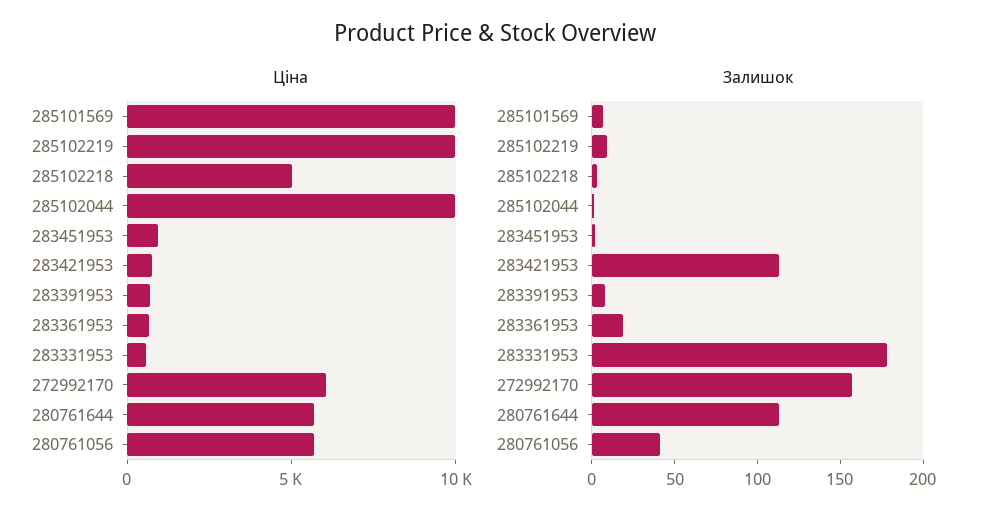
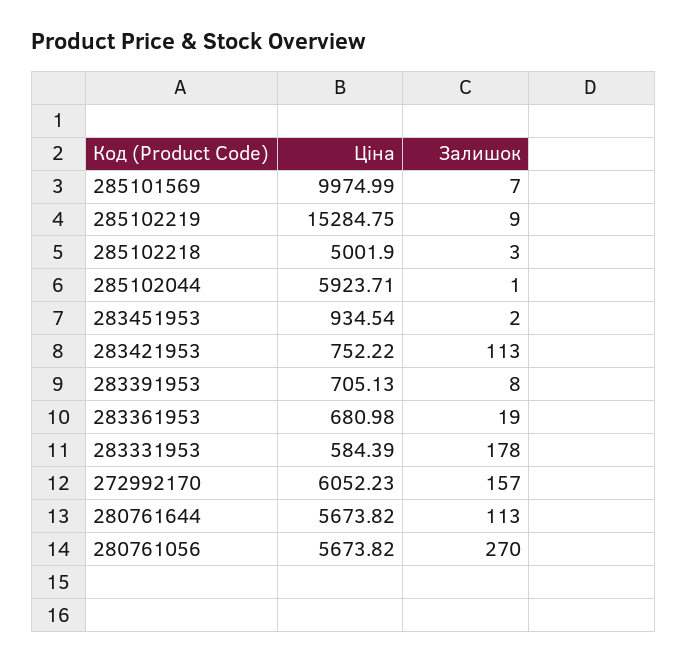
Ціна, 285102219: 10000 -> 15284.75
Ціна, 285102044: 10000 -> 5923.71
Залишок, 280761056: 40 -> 270

